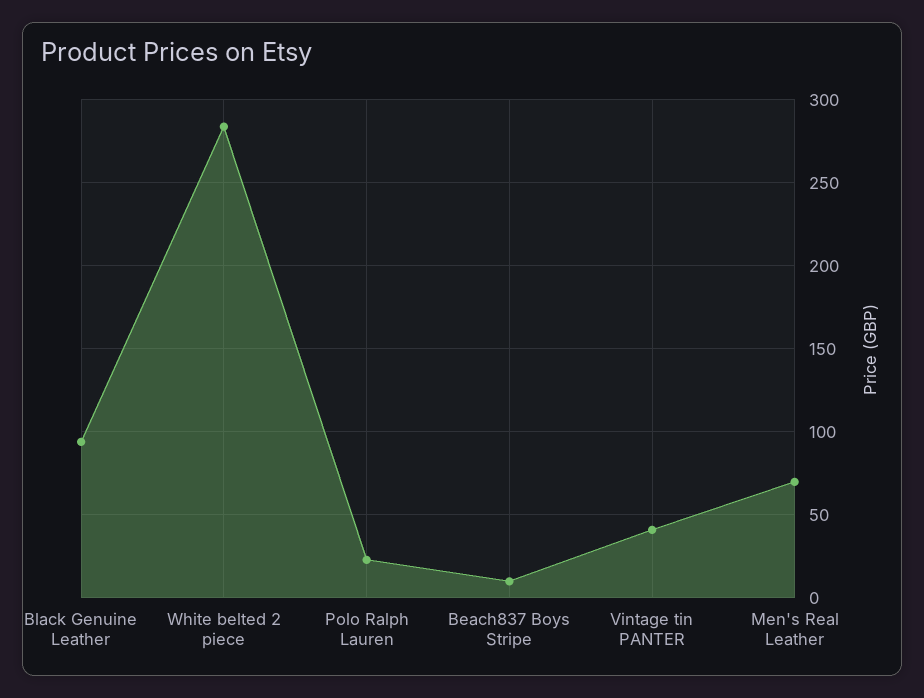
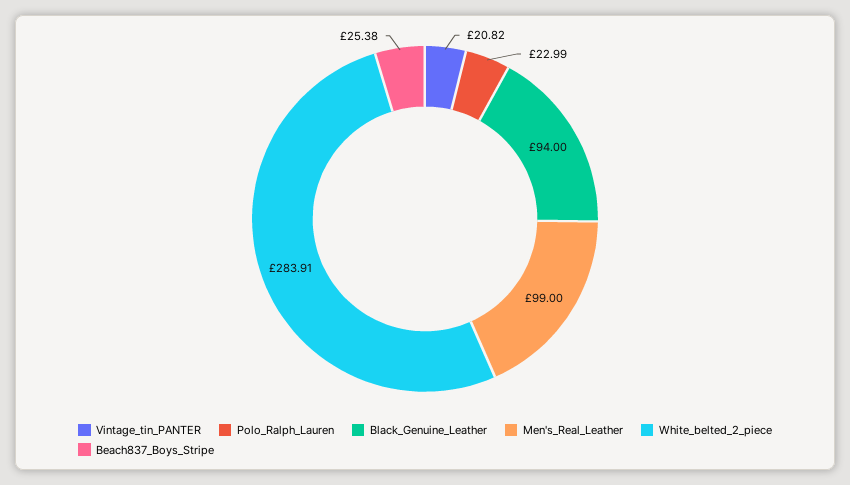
Beach837 Boys Stripe: 10 -> 25.38
Vintage tin PANTER: 40 -> 20.82
Men's Real Leather: 70 -> 99

